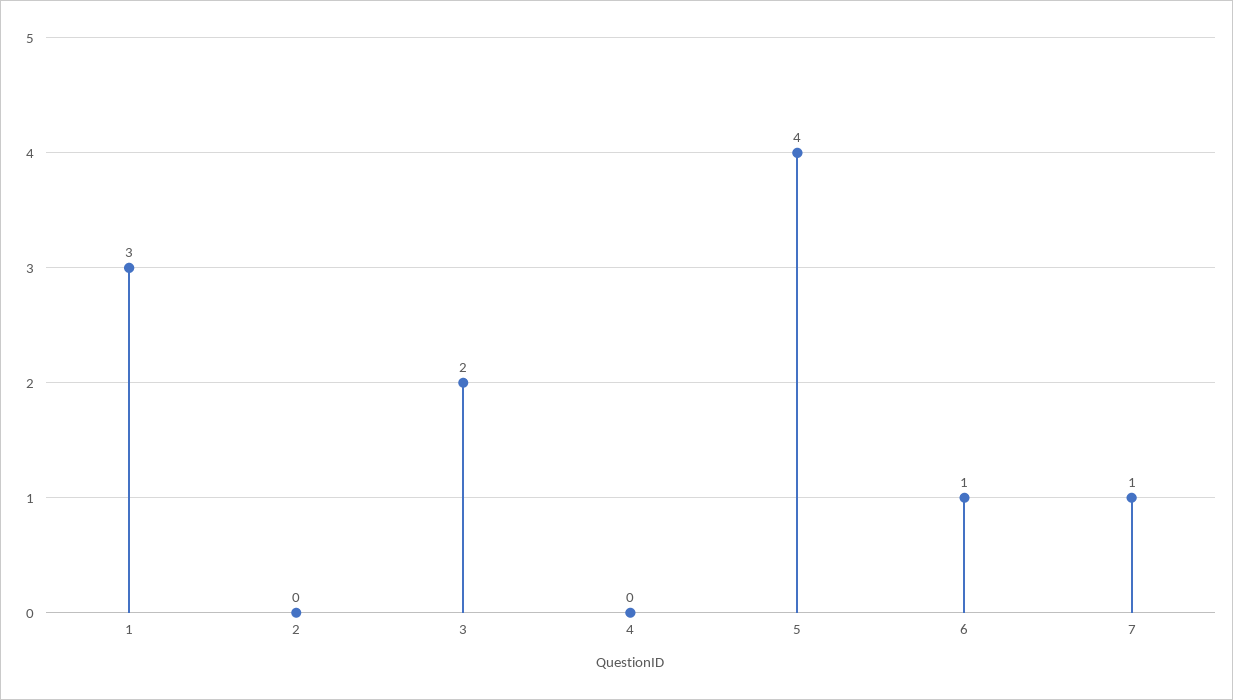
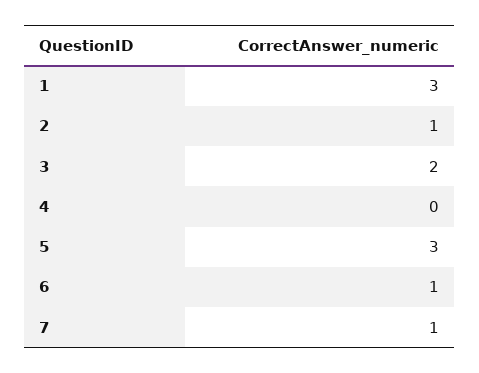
2: 0 -> 1
5: 4 -> 3

